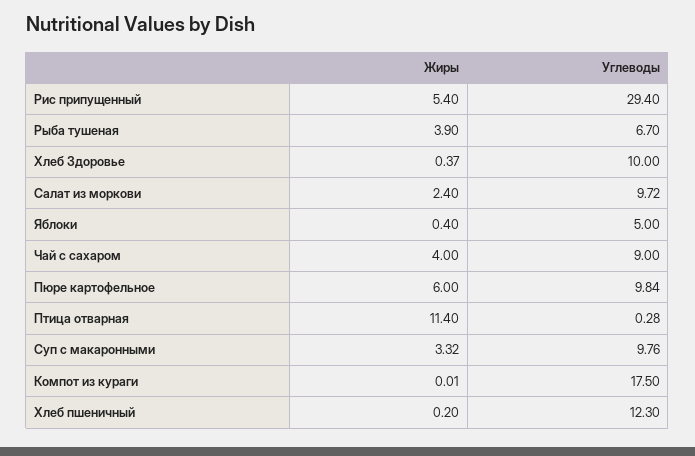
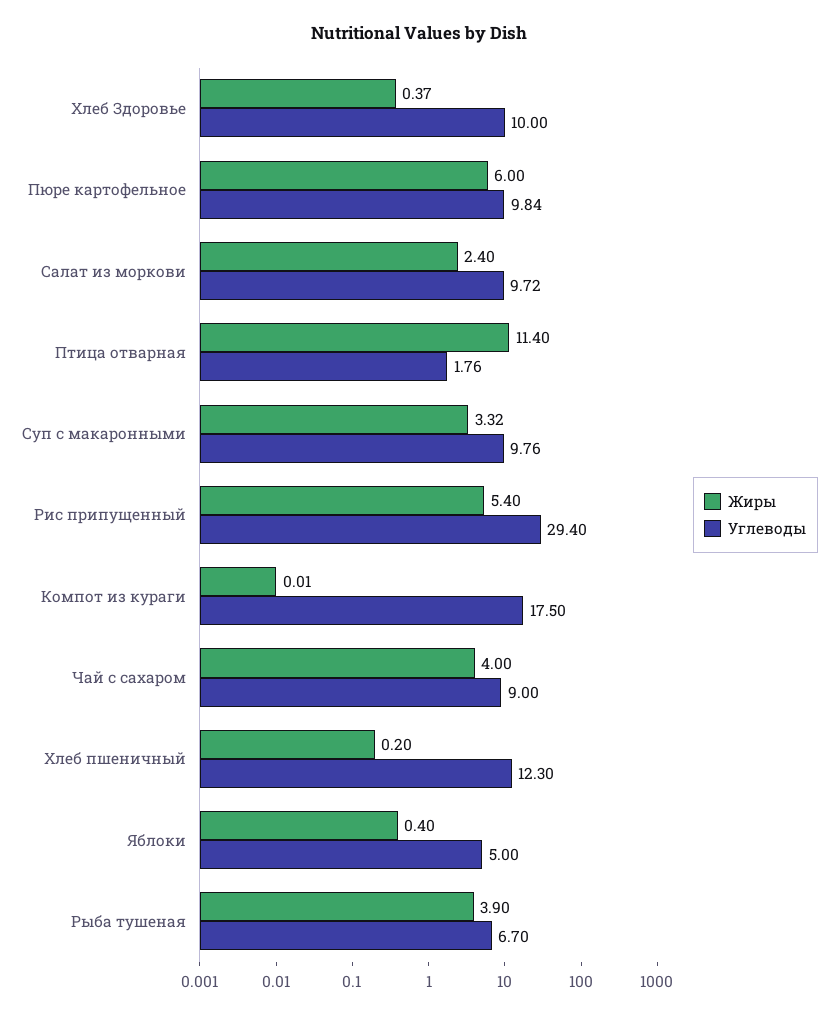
Углеводы, Птица отварная: 0.28 -> 1.76

